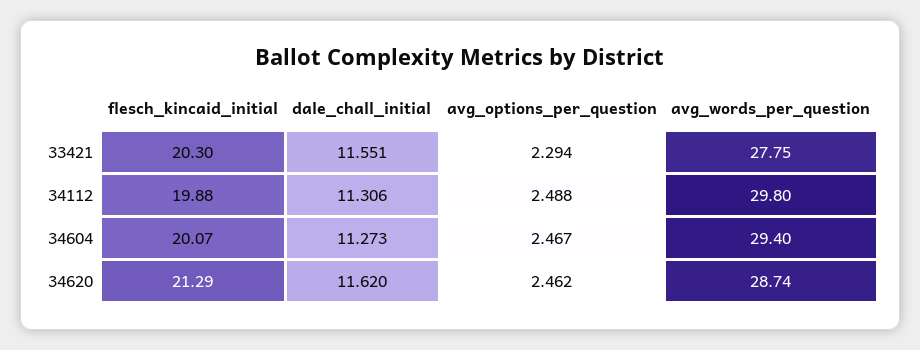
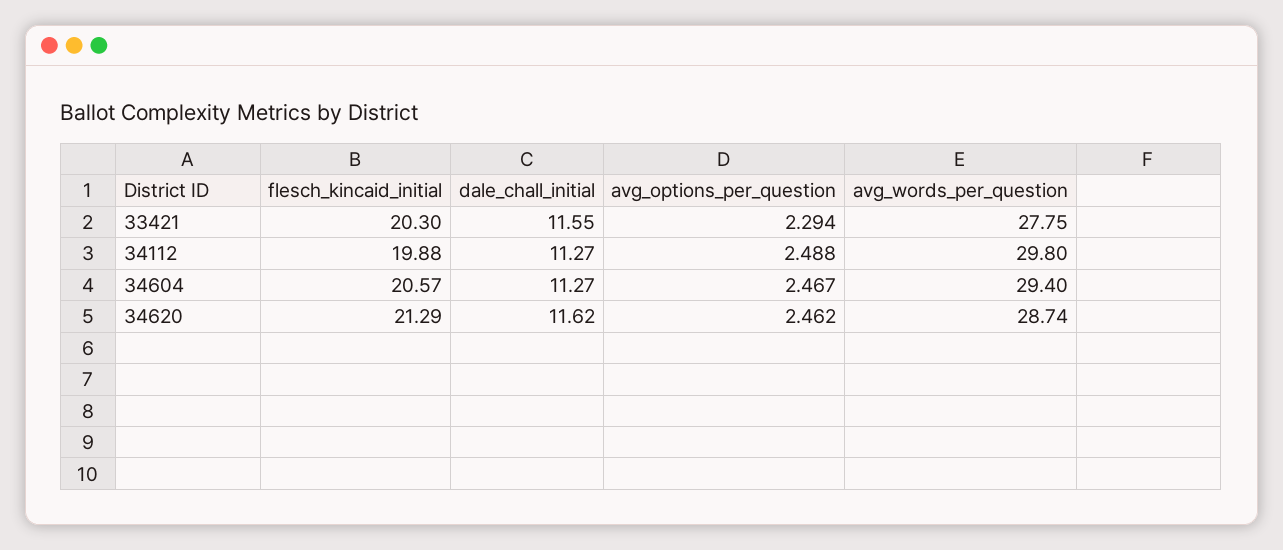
dale_chall_initial, 34112: 11.306 -> 11.27
flesch_kincaid_initial, 34604: 20.07 -> 20.57

